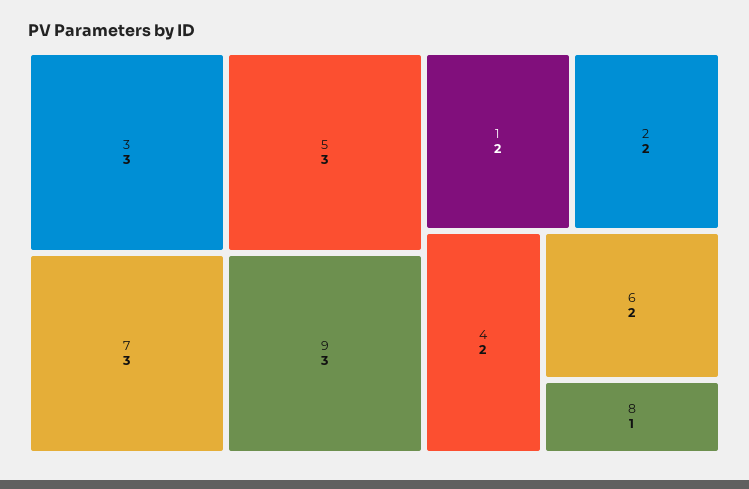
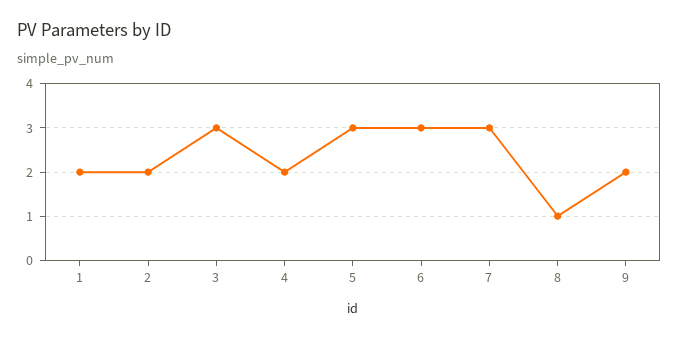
9: 3 -> 2
6: 2 -> 3

